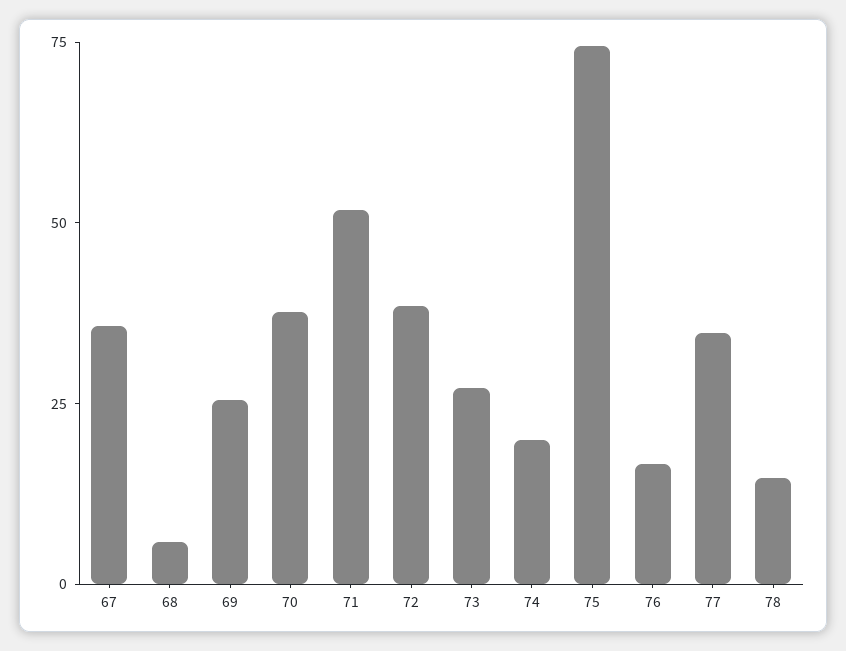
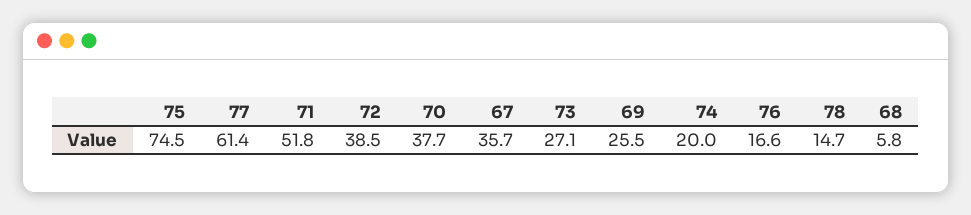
77: 35 -> 61.4

